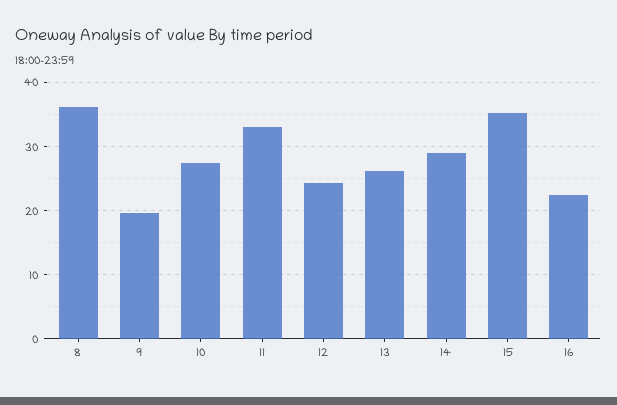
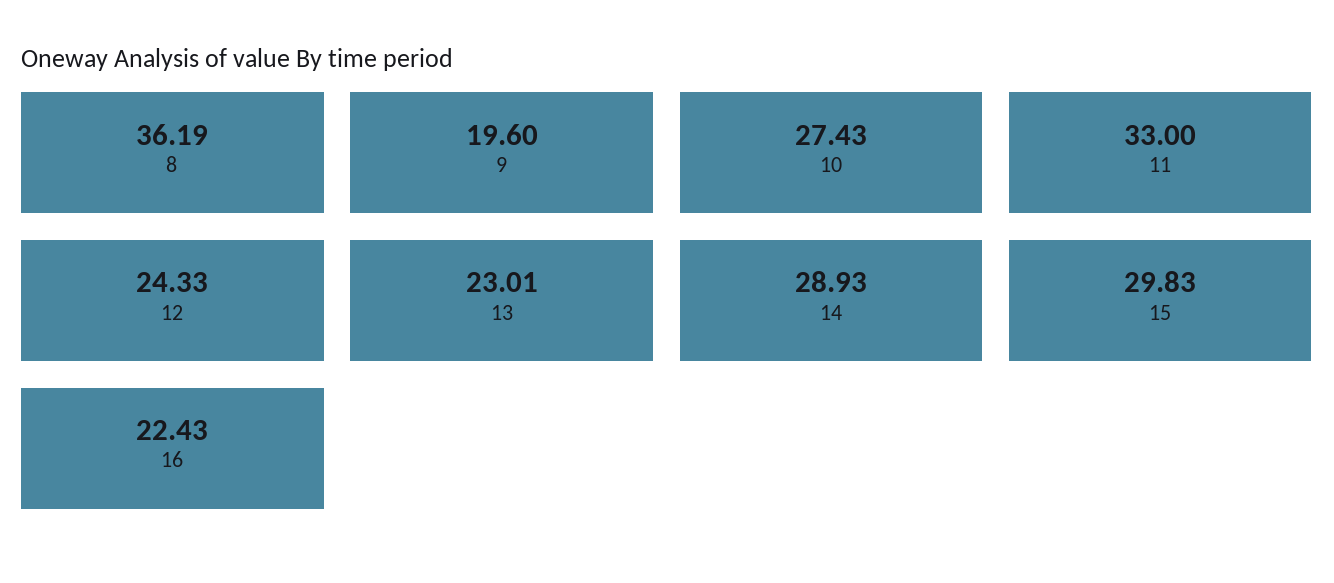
13: 26 -> 23.01
15: 35 -> 29.83

